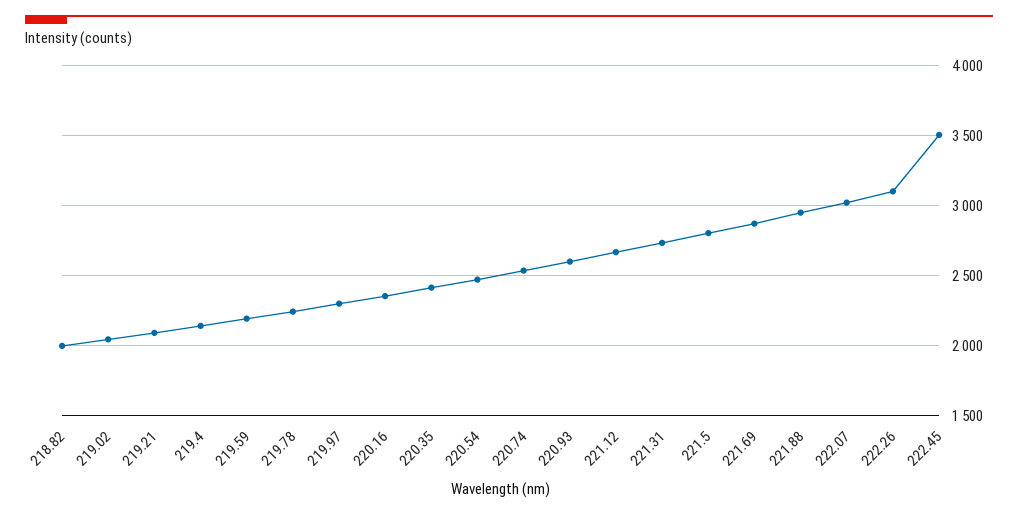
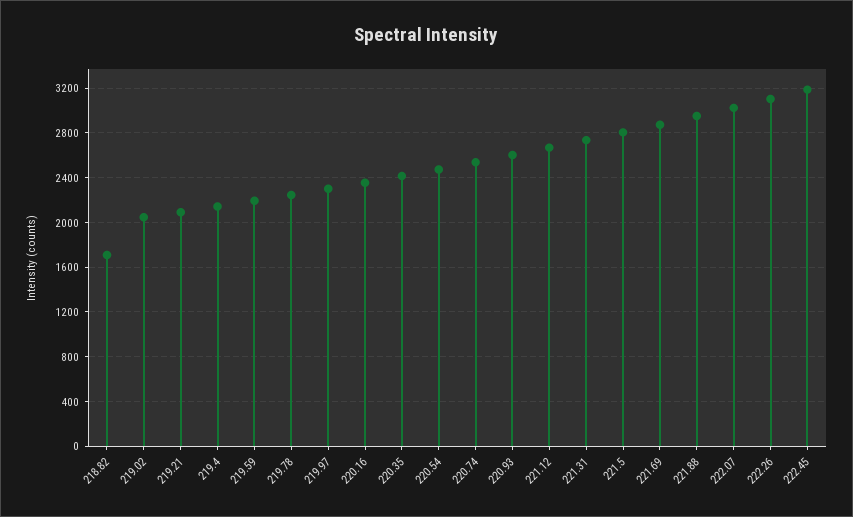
218.82: 2000 -> 1700
222.45: 3500 -> 3200

